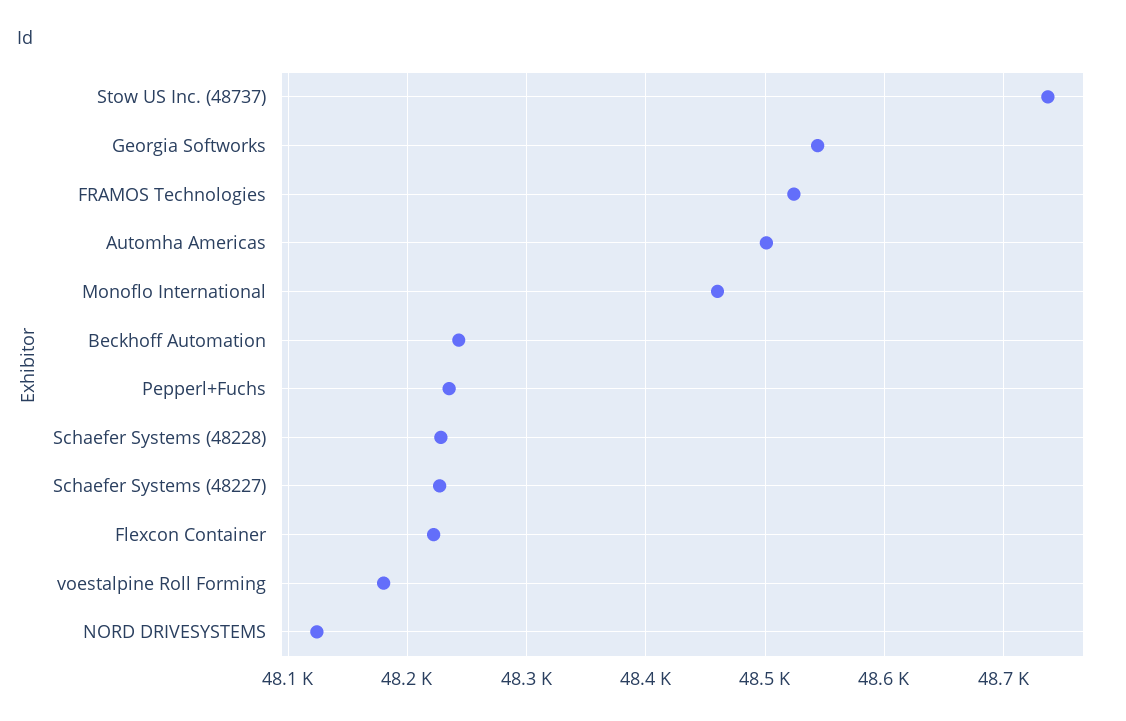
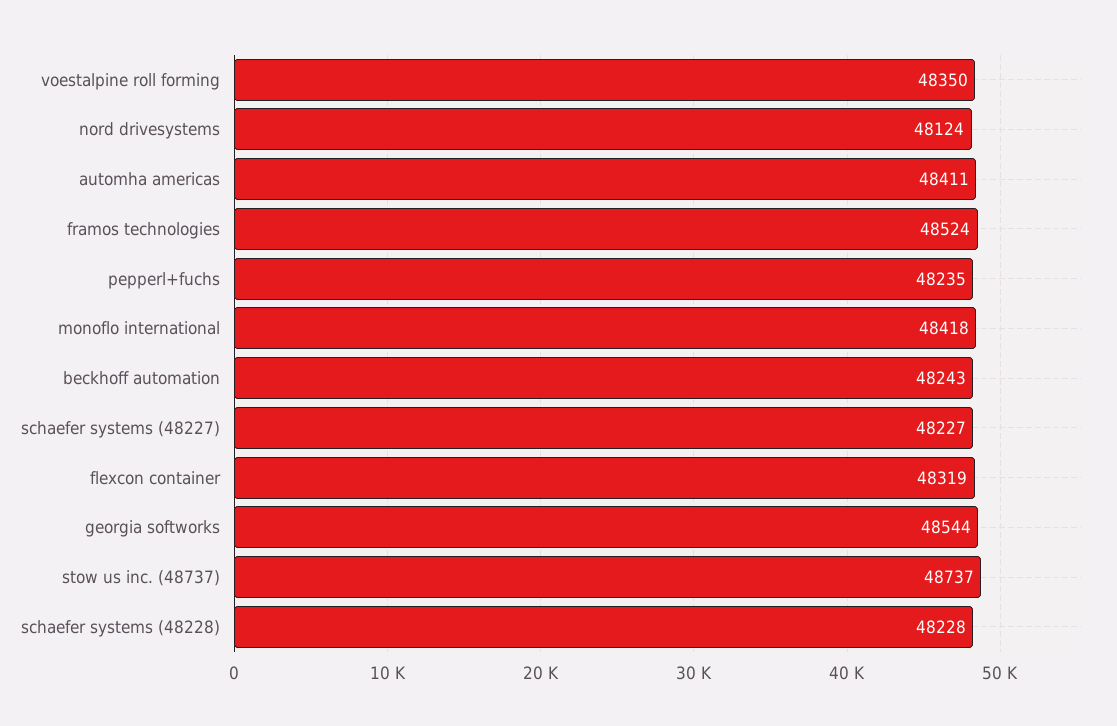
Automha Americas: 48500 -> 48411
Monoflo International: 48460 -> 48418
Flexcon Container: 48220 -> 48319
voestalpine Roll Forming: 48180 -> 48350

